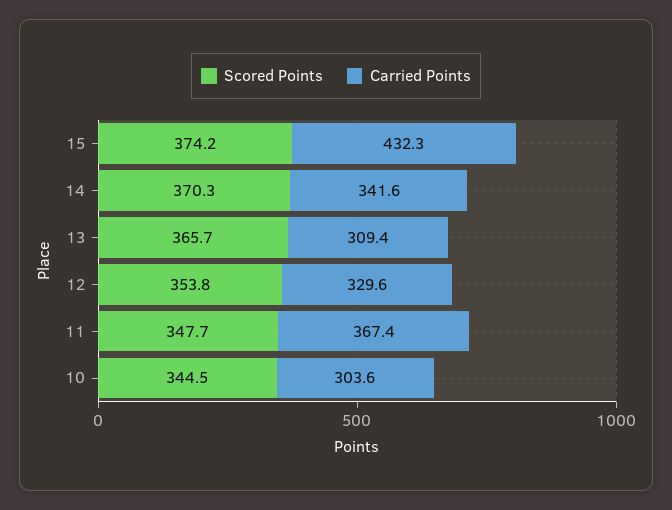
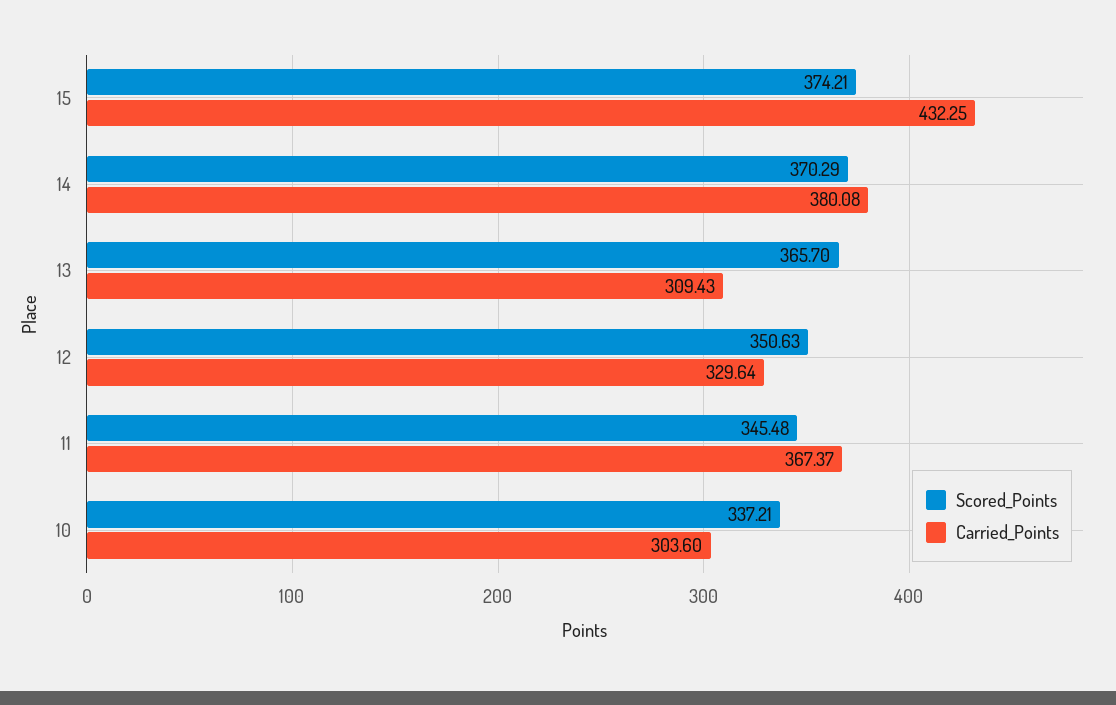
Carried Points, 14: 341.6 -> 380.08
Scored Points, 12: 353.8 -> 350.63
Scored Points, 11: 347.7 -> 345.48
Scored Points, 10: 344.5 -> 337.21

